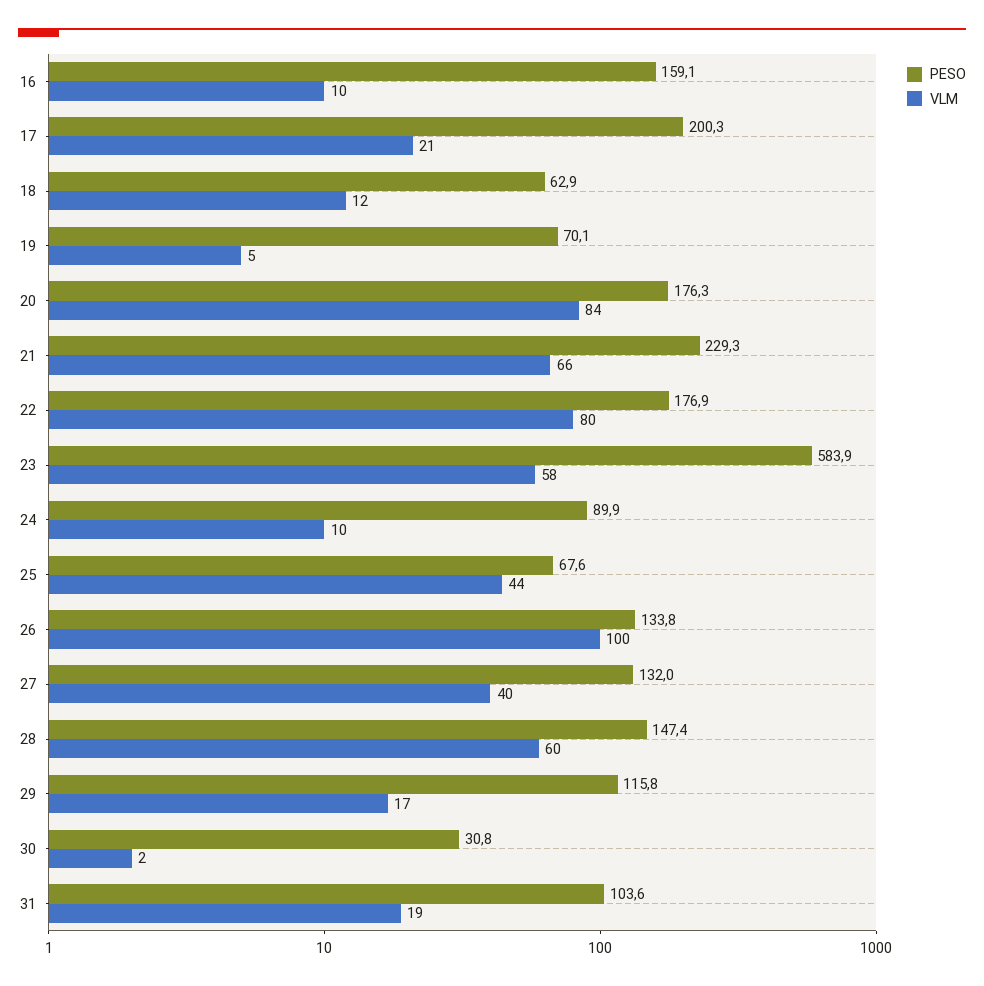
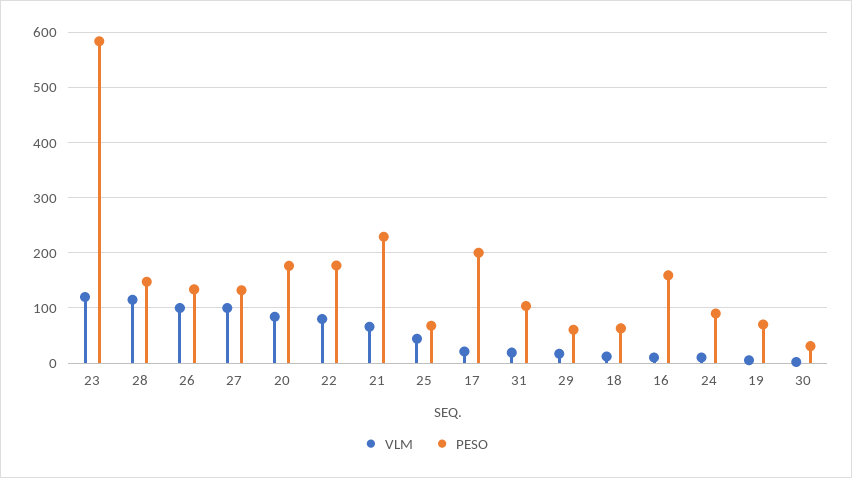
VLM, 23: 58 -> 120
VLM, 27: 40 -> 100
VLM, 28: 60 -> 120
PESO, 29: 115.8 -> 60

